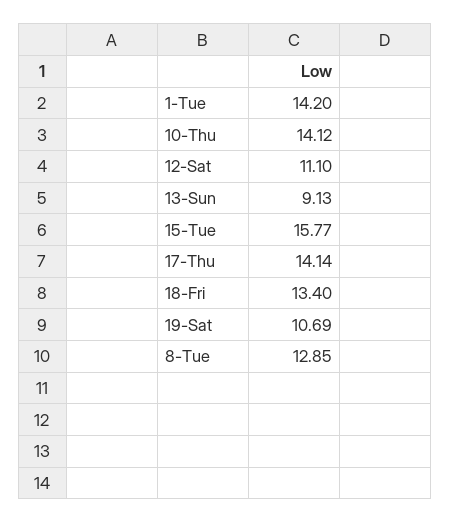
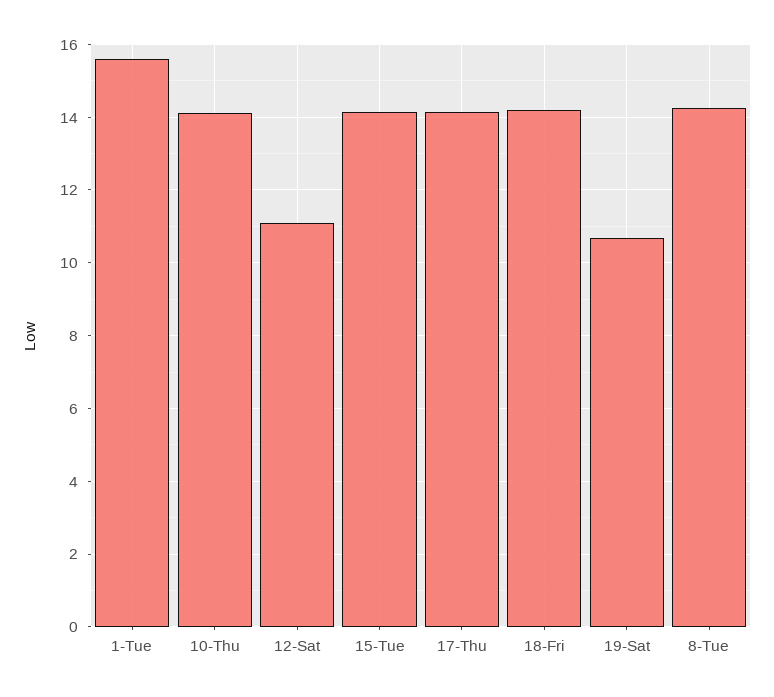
1-Tue: 14.2 -> 15.6
13-Sun: 9.13 -> none
15-Tue: 15.77 -> 14.2
18-Fri: 13.4 -> 14.2
8-Tue: 12.85 -> 14.2

